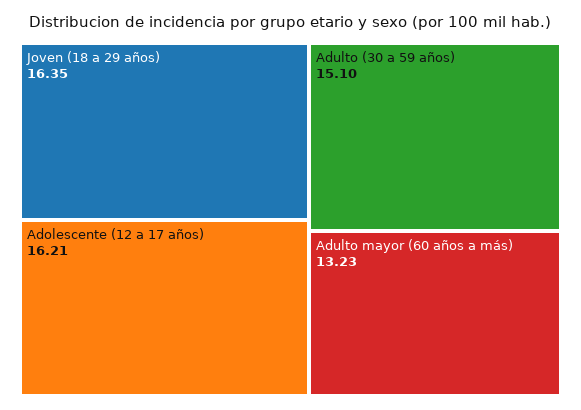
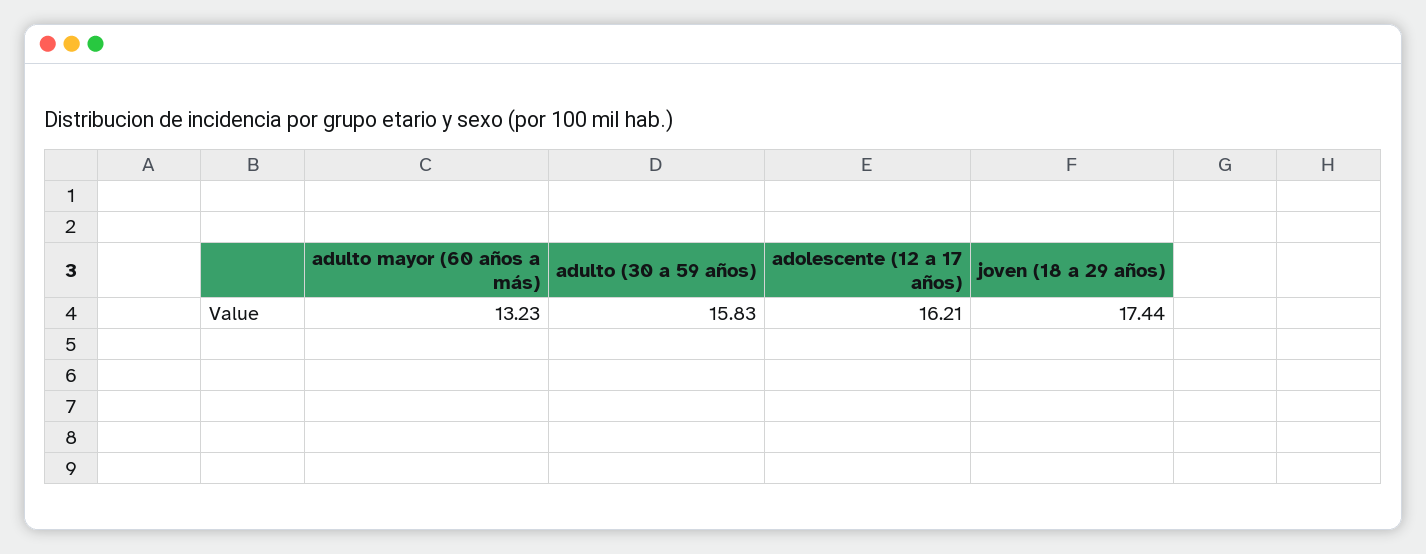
Joven (18 a 29 años): 16.35 -> 17.44
Adulto (30 a 59 años): 15.1 -> 15.83

